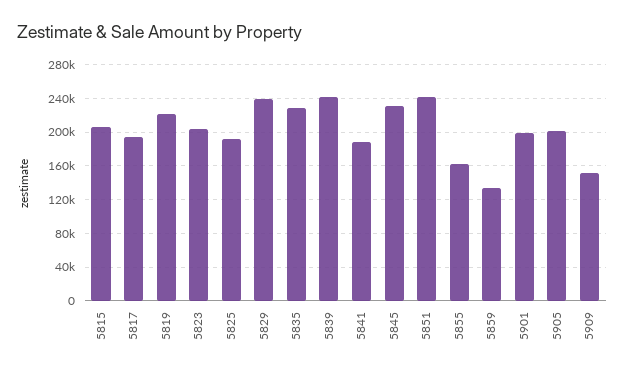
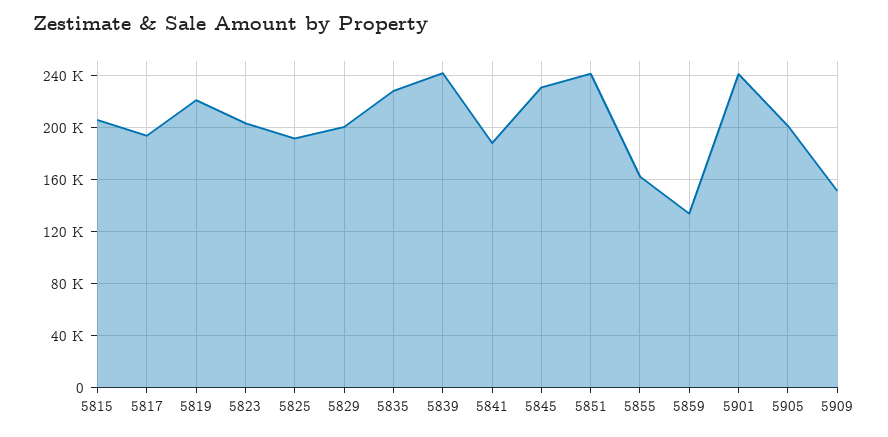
5829: 240000 -> 200000
5901: 200000 -> 240000

